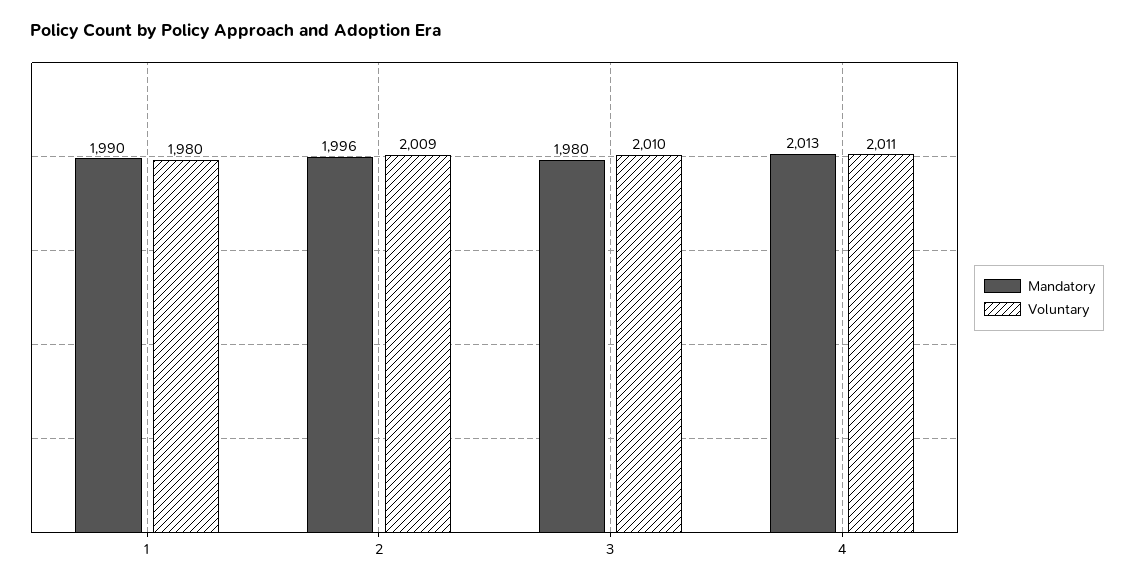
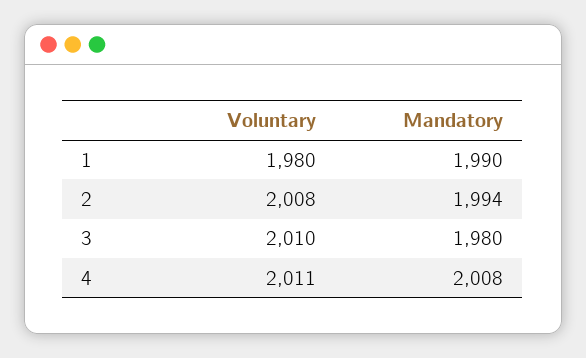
Mandatory, 2: 1996 -> 1994
Voluntary, 2: 2009 -> 2008
Mandatory, 4: 2013 -> 2008

